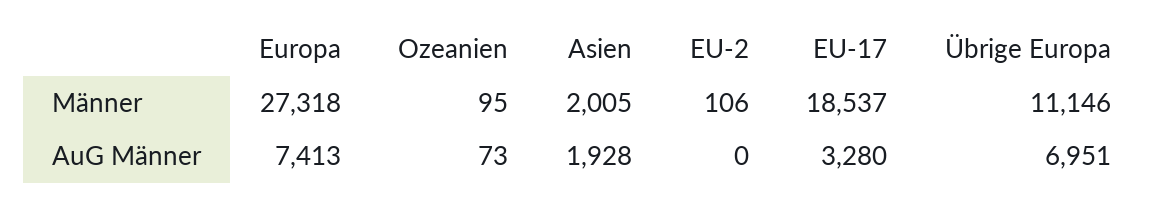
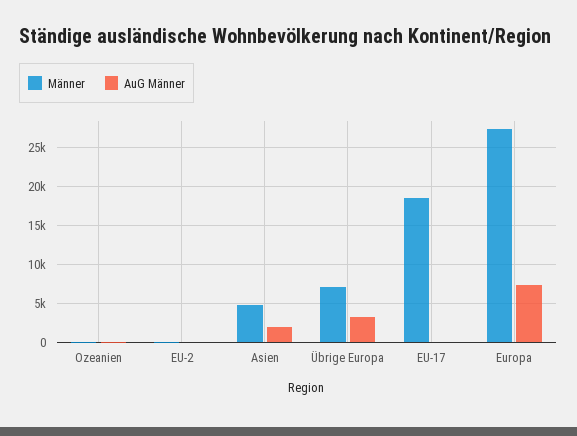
Männer, Asien: 2005 -> 5000
Männer, Übrige Europa: 11146 -> 7000
AuG Männer, EU-17: 3280 -> 0
AuG Männer, Übrige Europa: 6951 -> 3000

